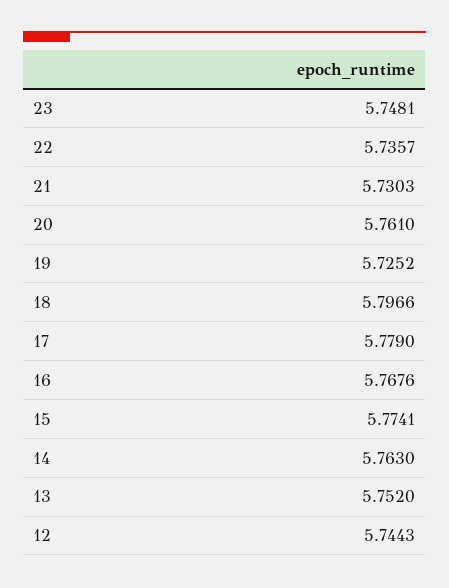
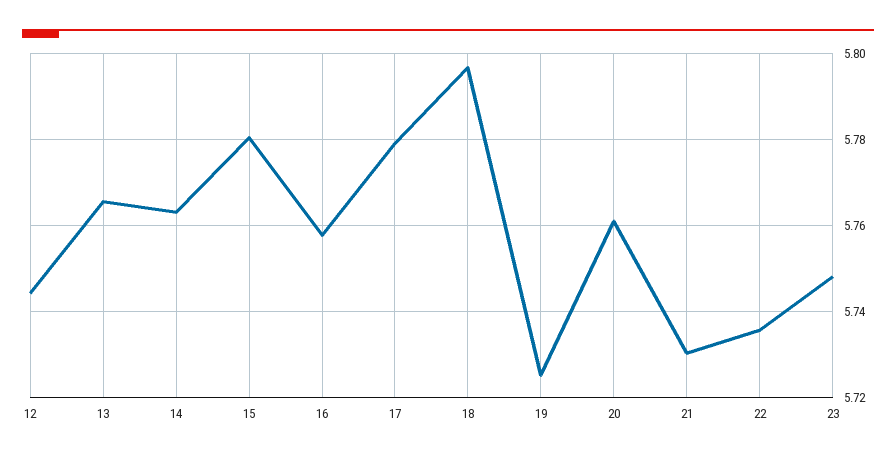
16: 5.7676 -> 5.758
15: 5.7741 -> 5.78
13: 5.752 -> 5.766

